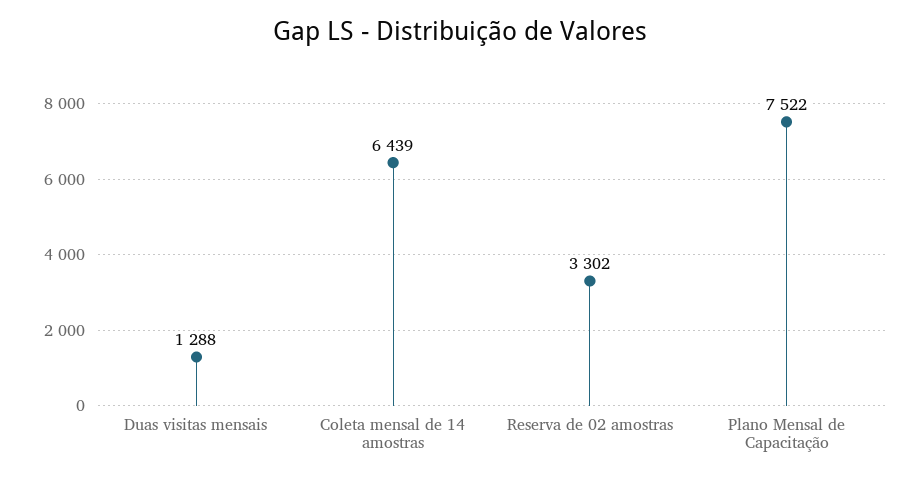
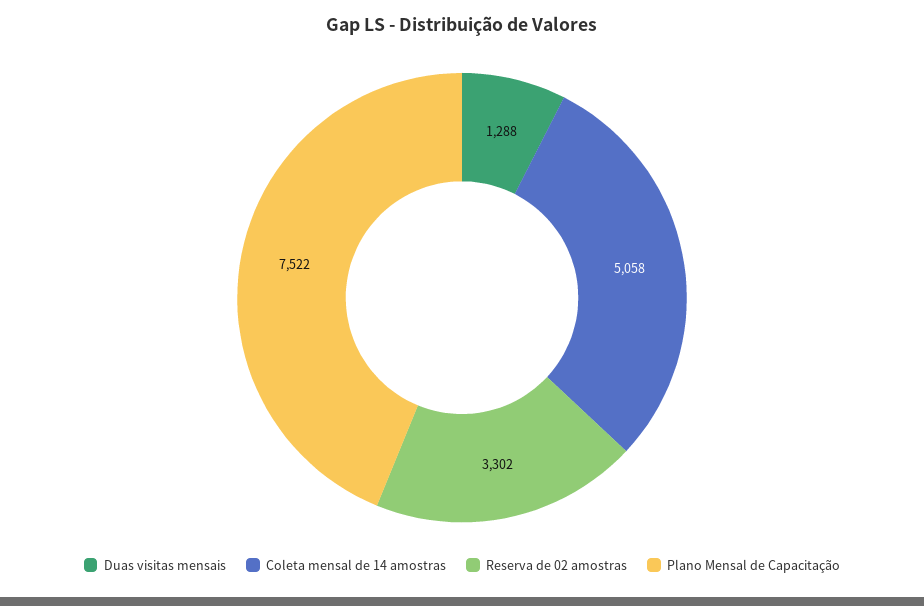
Coleta mensal de 14 amostras: 6439 -> 5058

